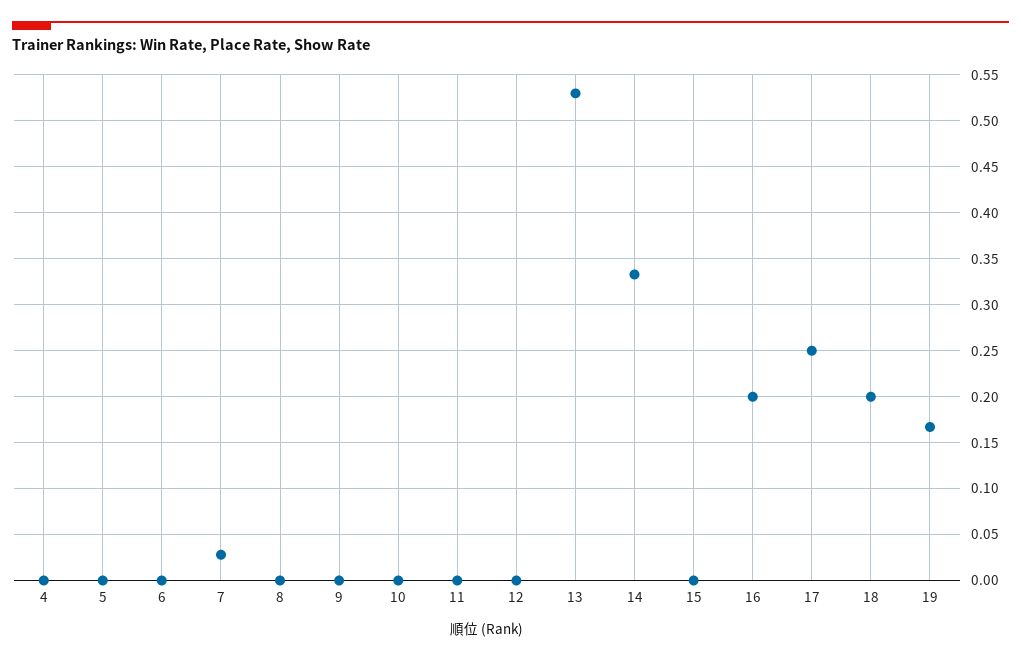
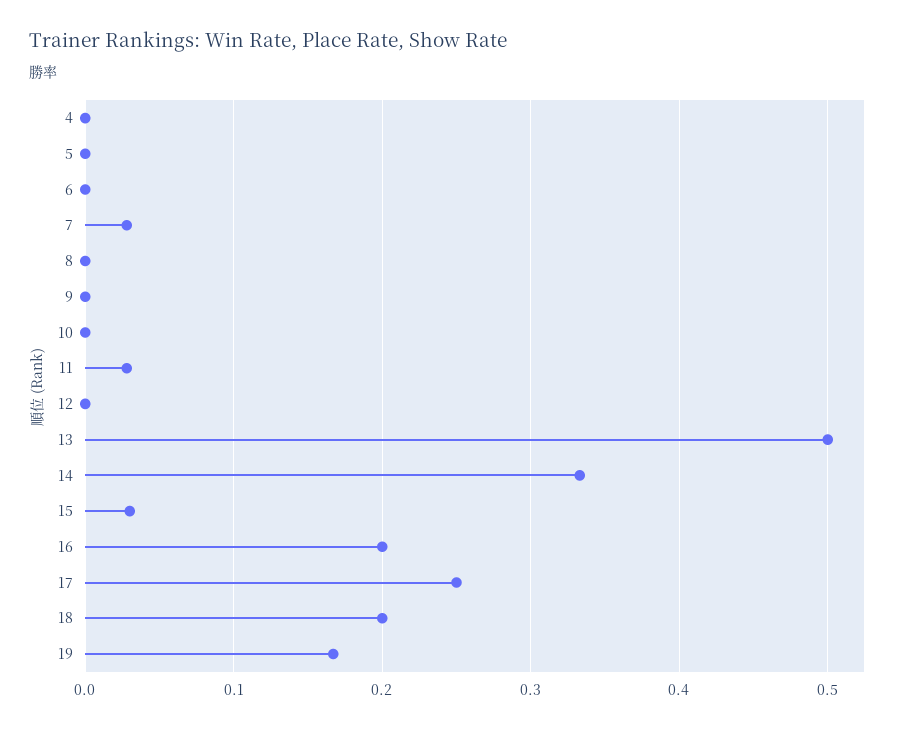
11: 0 -> 0.03
13: 0.53 -> 0.5
15: 0 -> 0.03

